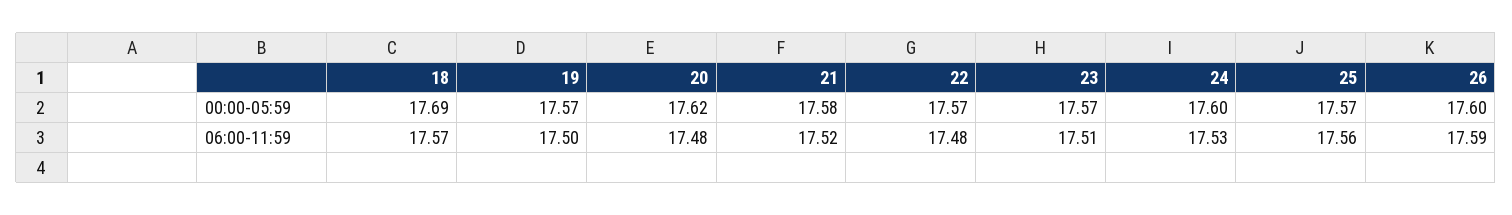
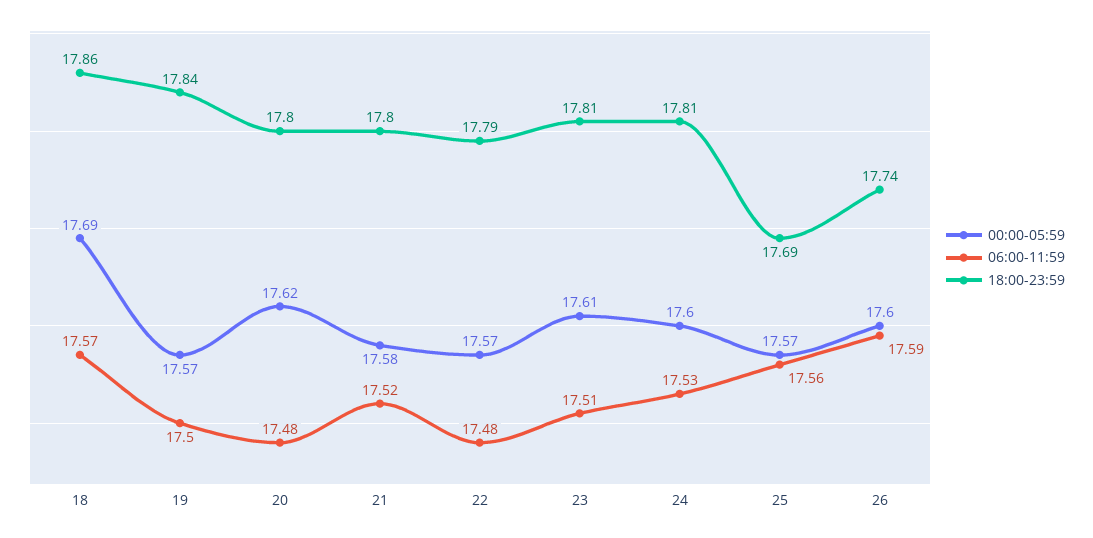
00:00-05:59, 23: 17.57 -> 17.61
18:00-23:59, 18: none -> 17.86
18:00-23:59, 19: none -> 17.84
18:00-23:59, 20: none -> 17.8
18:00-23:59, 21: none -> 17.8
18:00-23:59, 22: none -> 17.79
18:00-23:59, 23: none -> 17.81
18:00-23:59, 24: none -> 17.81
18:00-23:59, 25: none -> 17.69
18:00-23:59, 26: none -> 17.74

